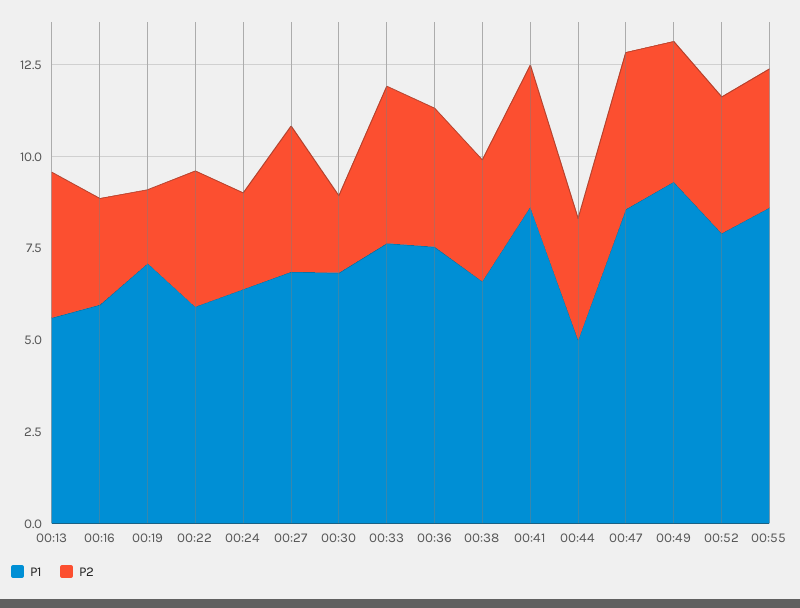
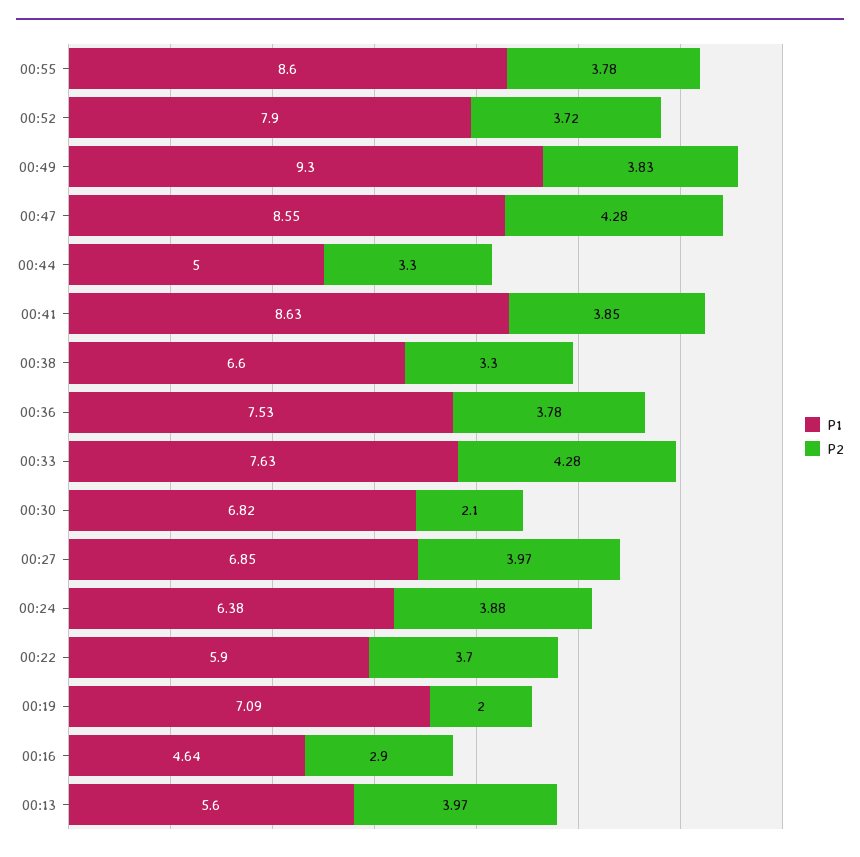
P1, 00:16: 6 -> 4.64
P2, 00:24: 2.5 -> 3.88

